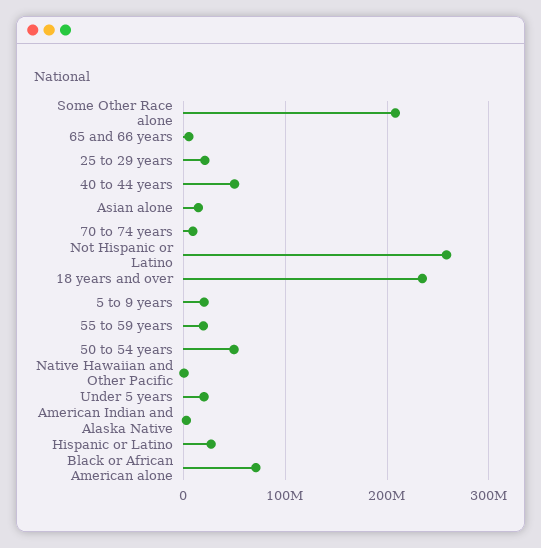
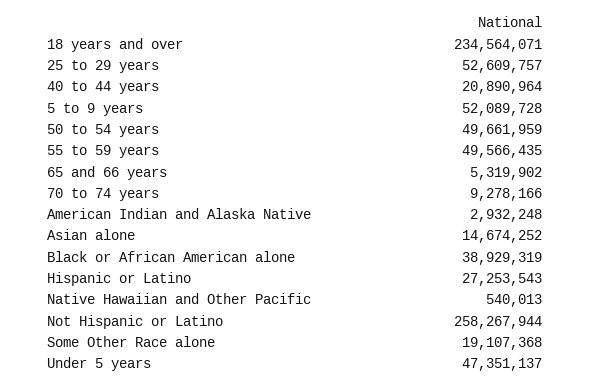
Some Other Race alone: 210000000 -> 19107368
25 to 29 years: 20000000 -> 52609757
40 to 44 years: 50000000 -> 20890964
5 to 9 years: 20000000 -> 52089728
55 to 59 years: 20000000 -> 49566435
Under 5 years: 20000000 -> 47351137
Black or African American alone: 70000000 -> 38929319

